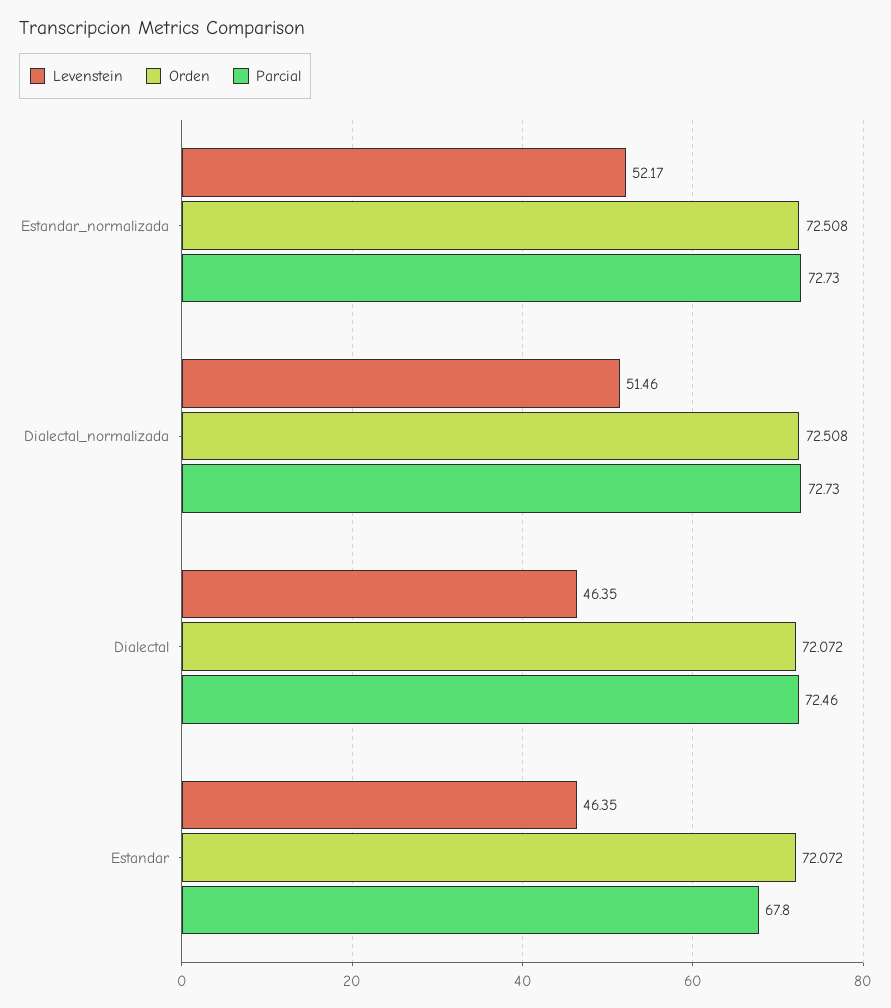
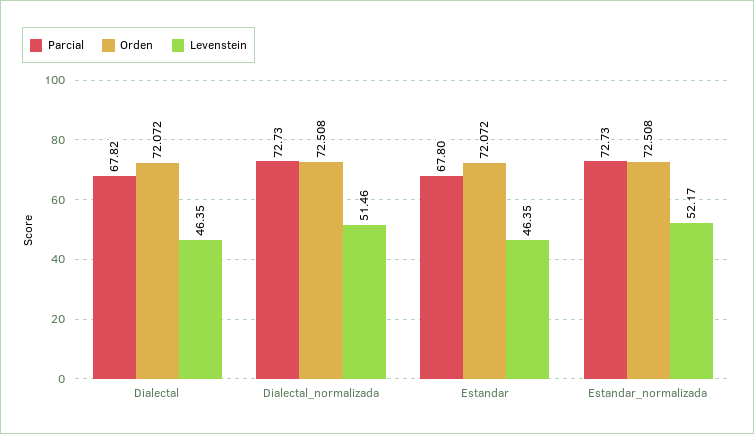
Parcial, Dialectal: 72.46 -> 67.82

